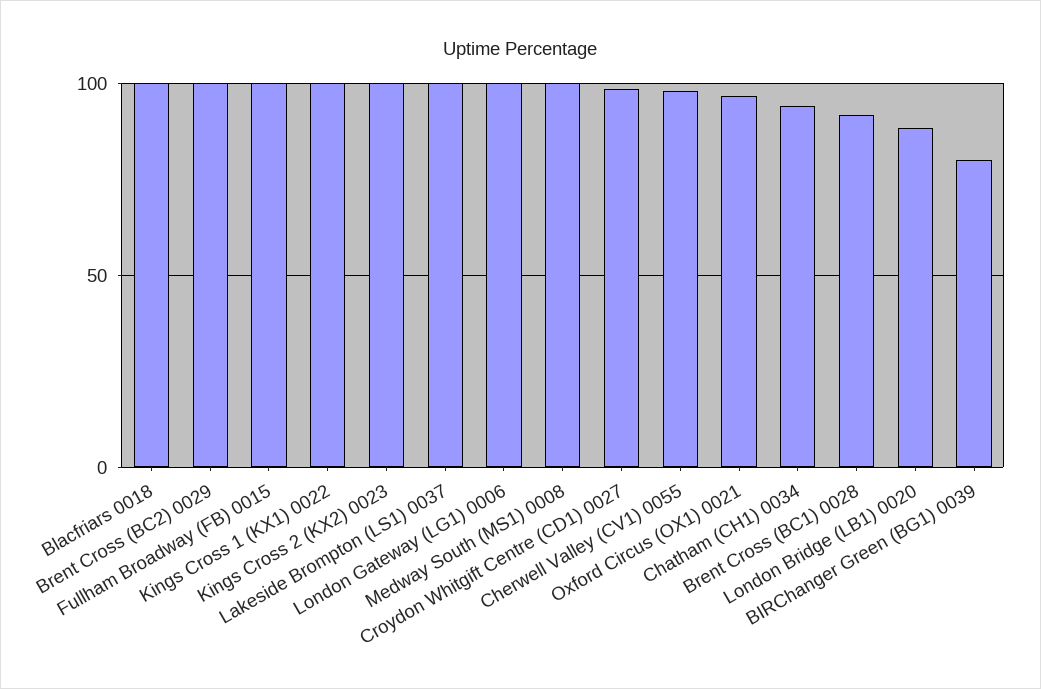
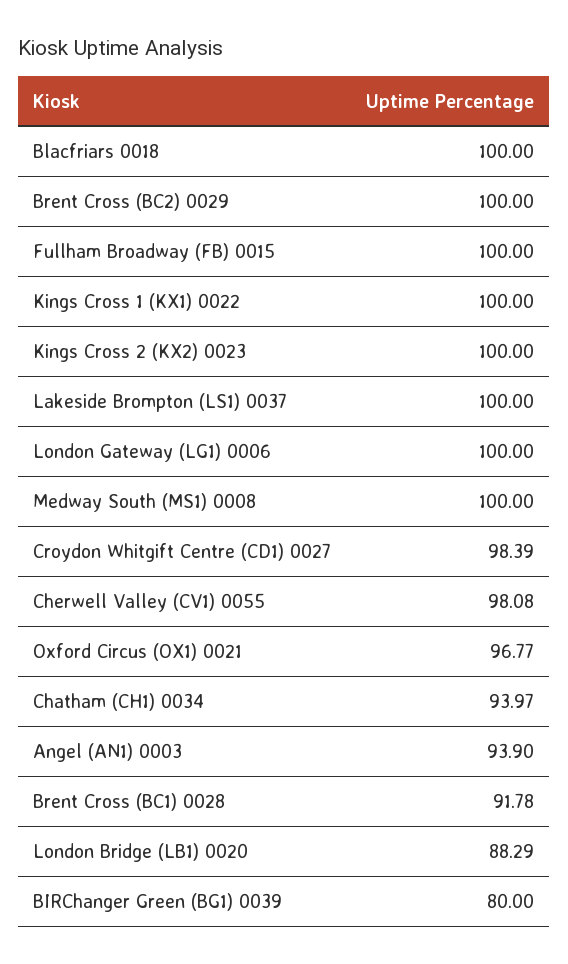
Angel (AN1) 0003: none -> 93.9

